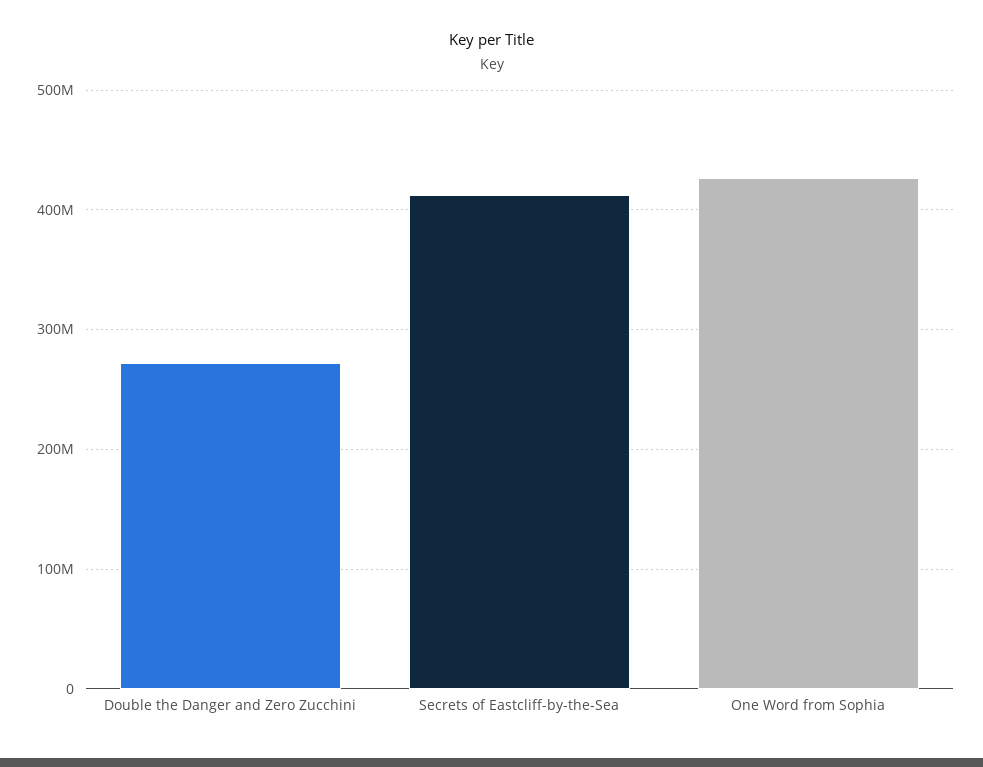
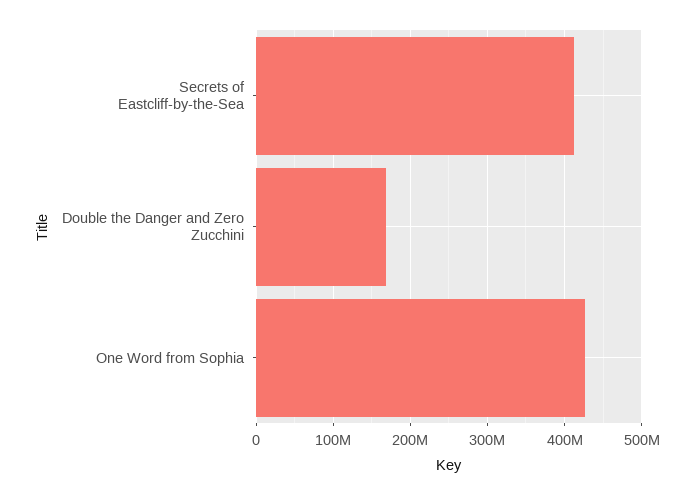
Double the Danger and Zero Zucchini: 270000000 -> 170000000

